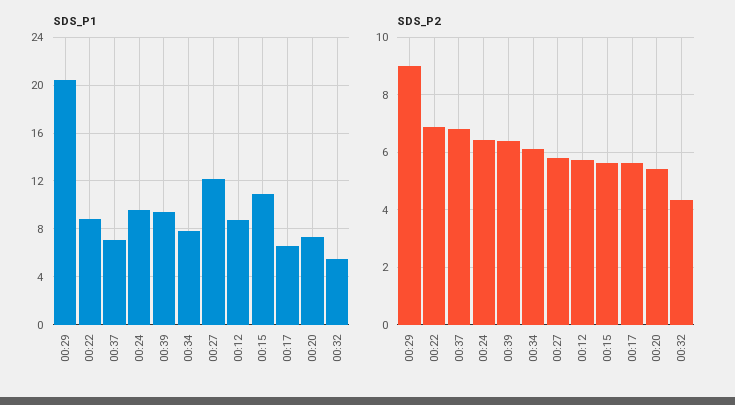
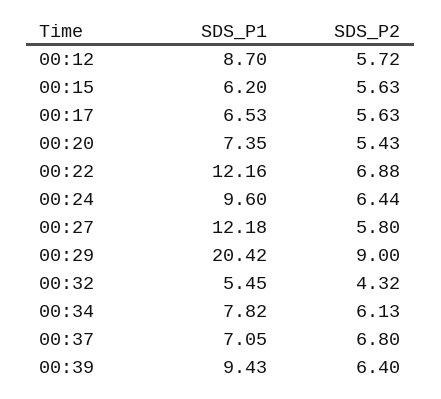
SDS_P1, 00:22: 9 -> 12.16
SDS_P1, 00:15: 11 -> 6.2

